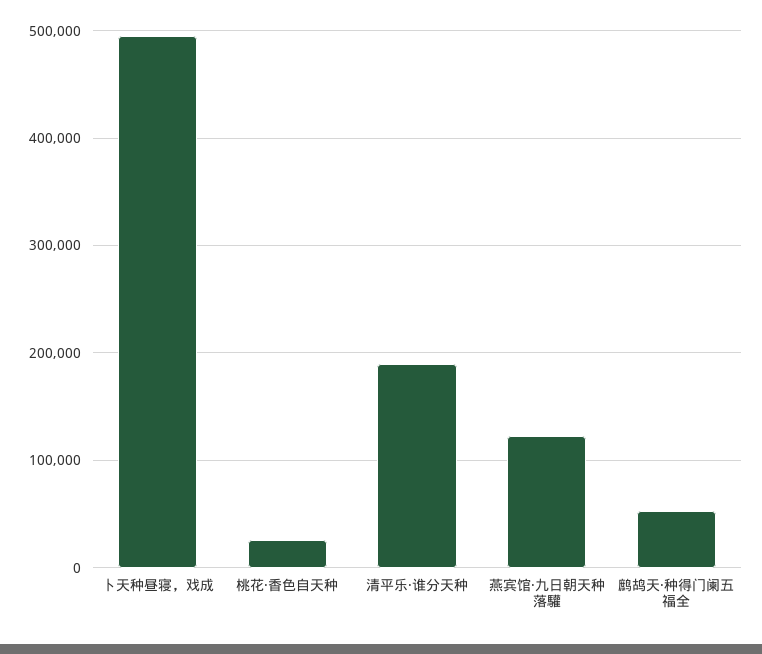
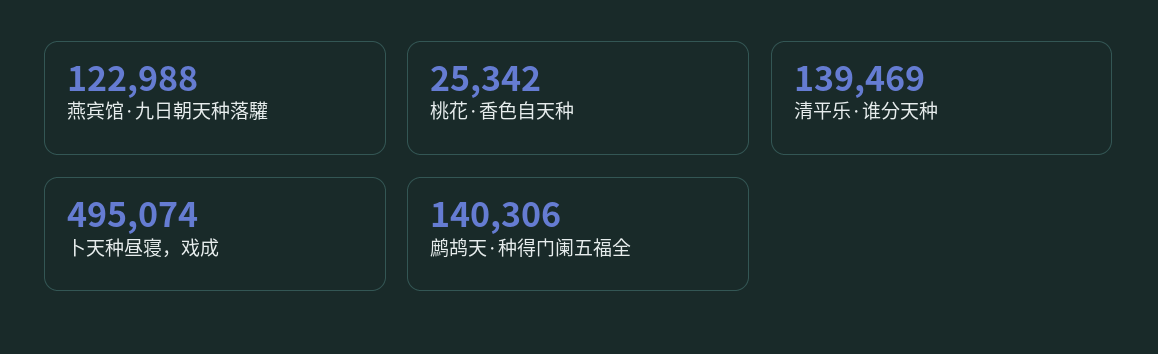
清平乐·谁分天种: 190000 -> 139469
鹧鸪天·种得门阑五福全: 50000 -> 140306

